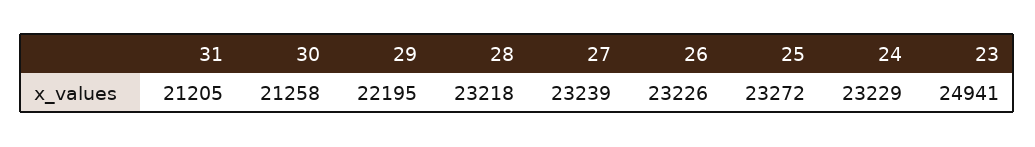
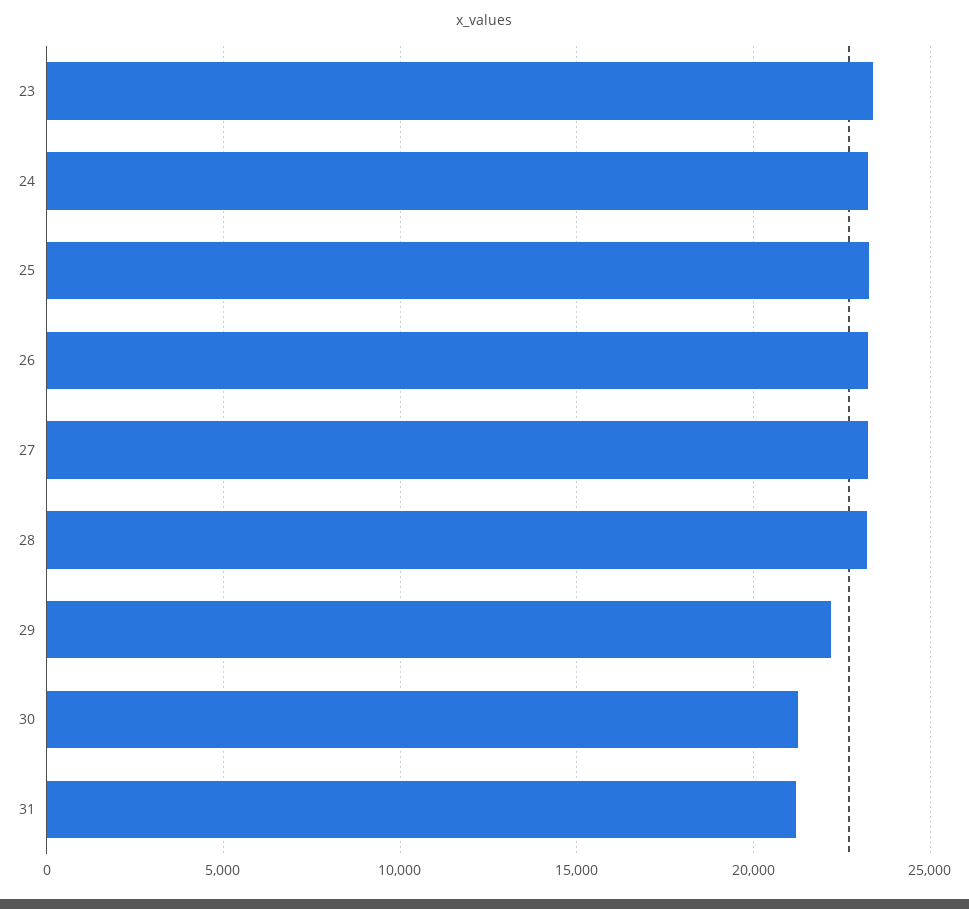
23: 24941 -> 23500

